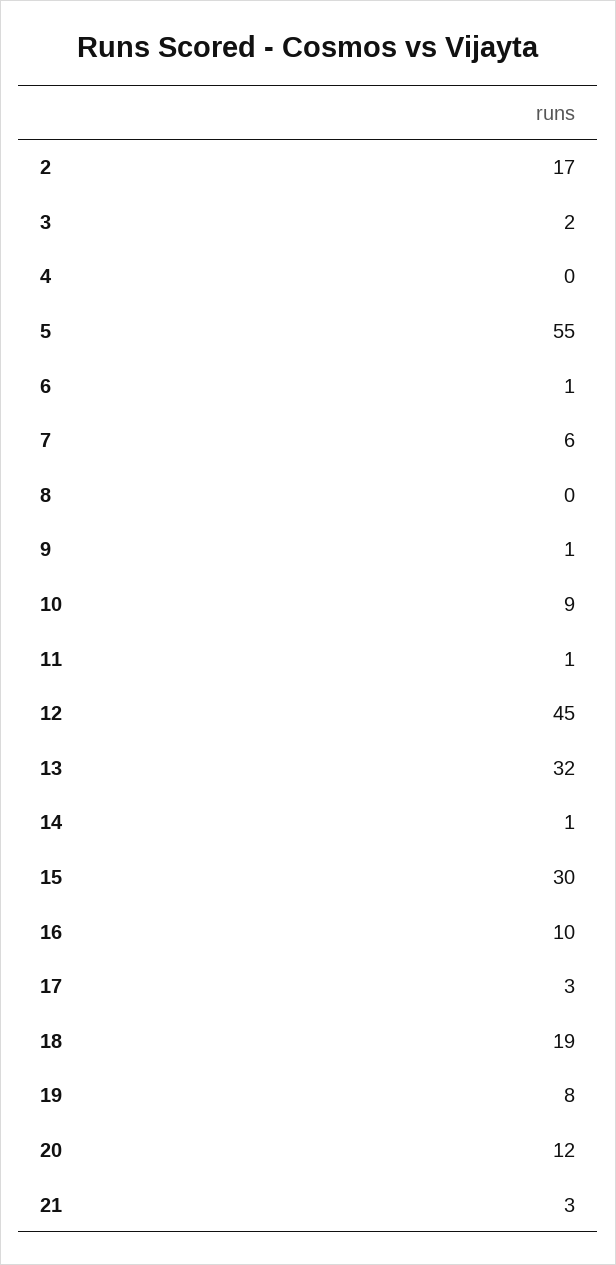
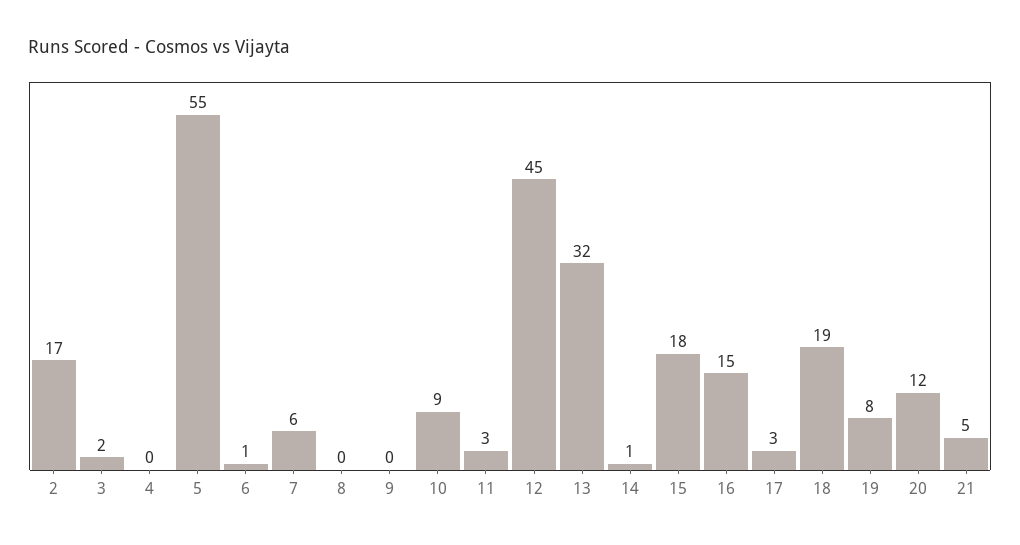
9: 1 -> 0
11: 1 -> 3
15: 30 -> 18
16: 10 -> 15
21: 3 -> 5

